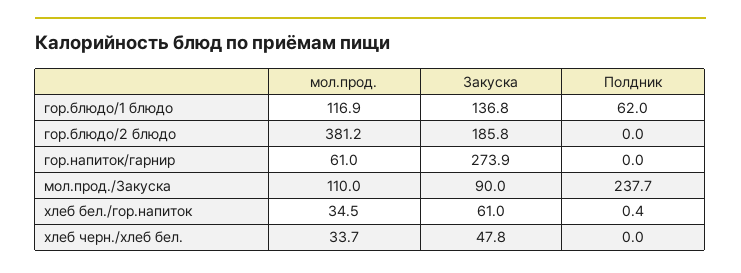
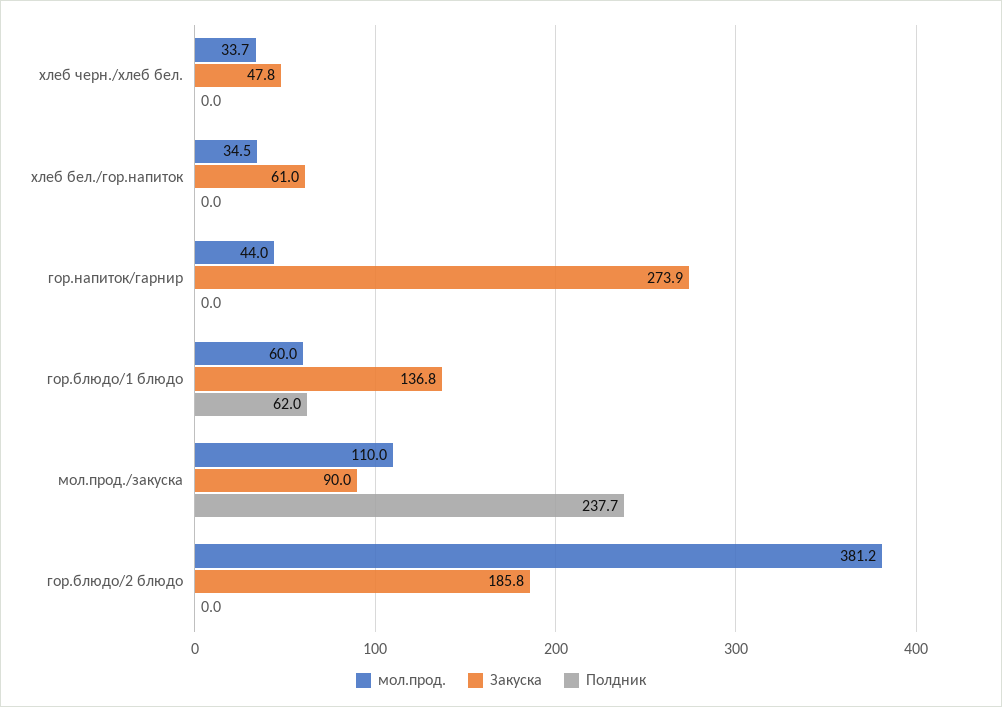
мол.прод., гор.блюдо/1 блюдо: 116.9 -> 60
мол.прод., гор.напиток/гарнир: 61 -> 44
Полдник, хлеб бел./гор.напиток: 0.4 -> 0

